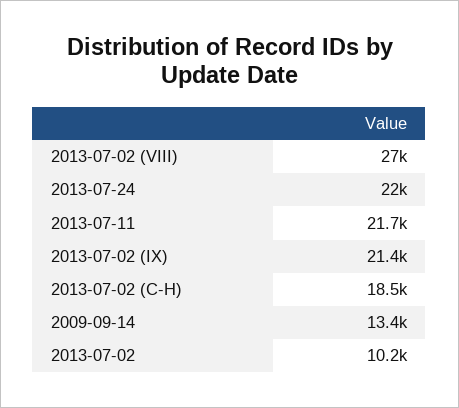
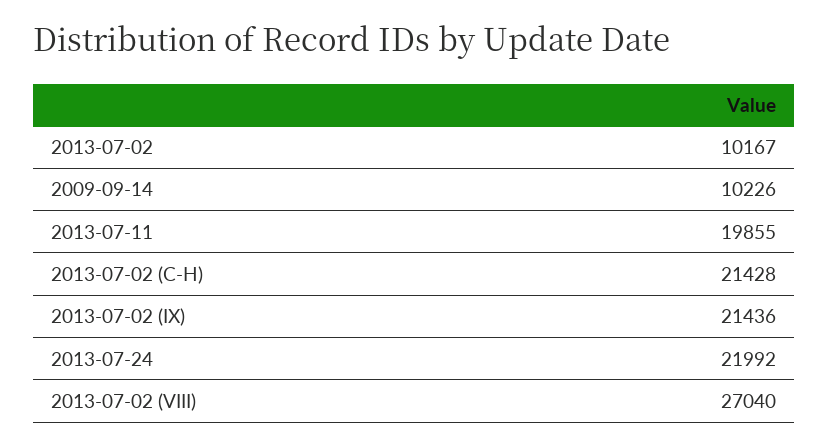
2013-07-11: 21700 -> 19855
2013-07-02 (C-H): 18500 -> 21428
2009-09-14: 13400 -> 10226

